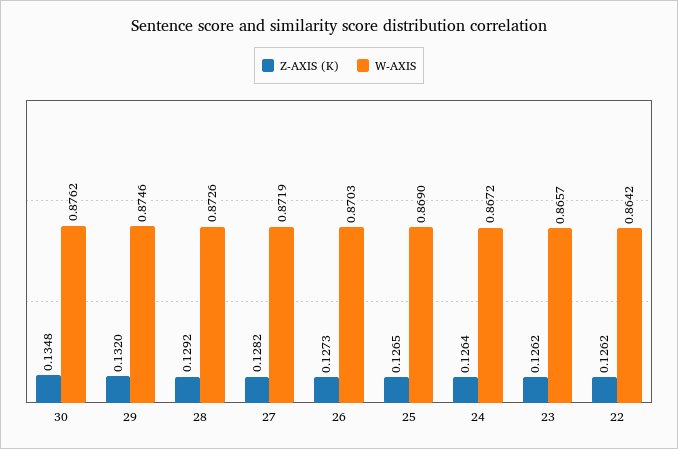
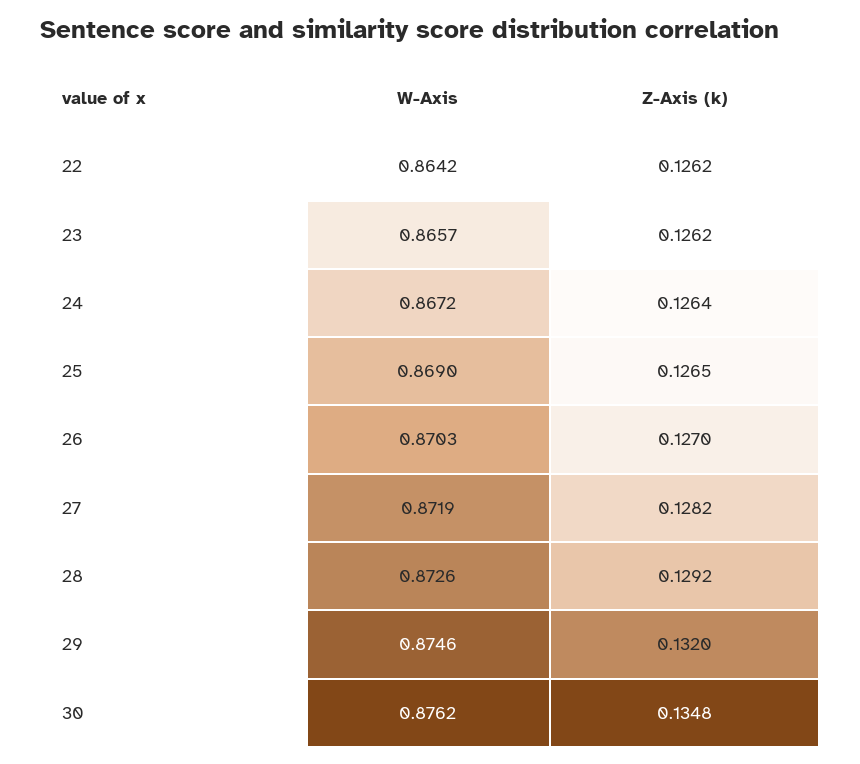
Z-AXIS (K), 26: 0.1273 -> 0.127

